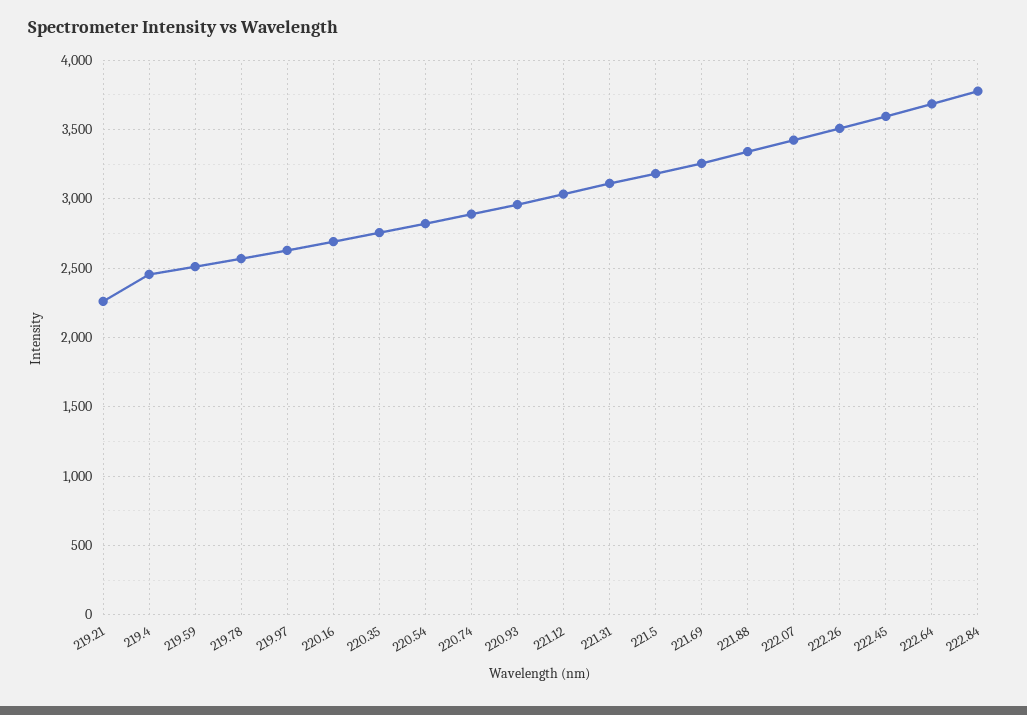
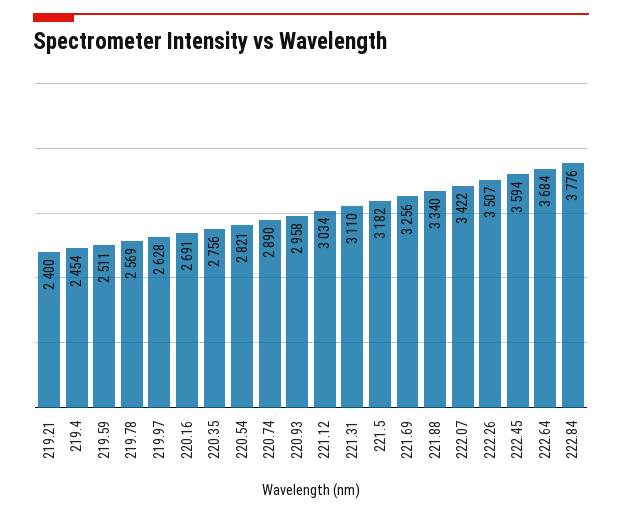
219.21: 2250 -> 2400

